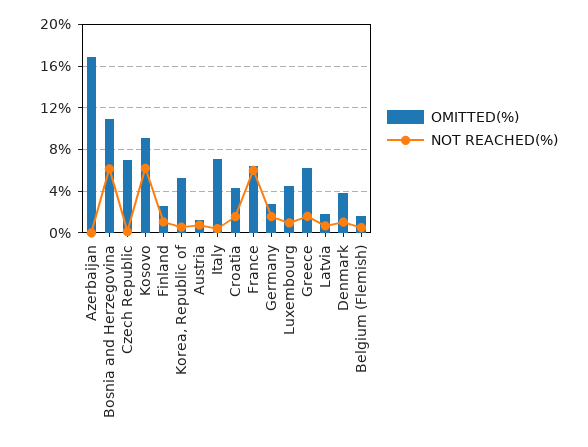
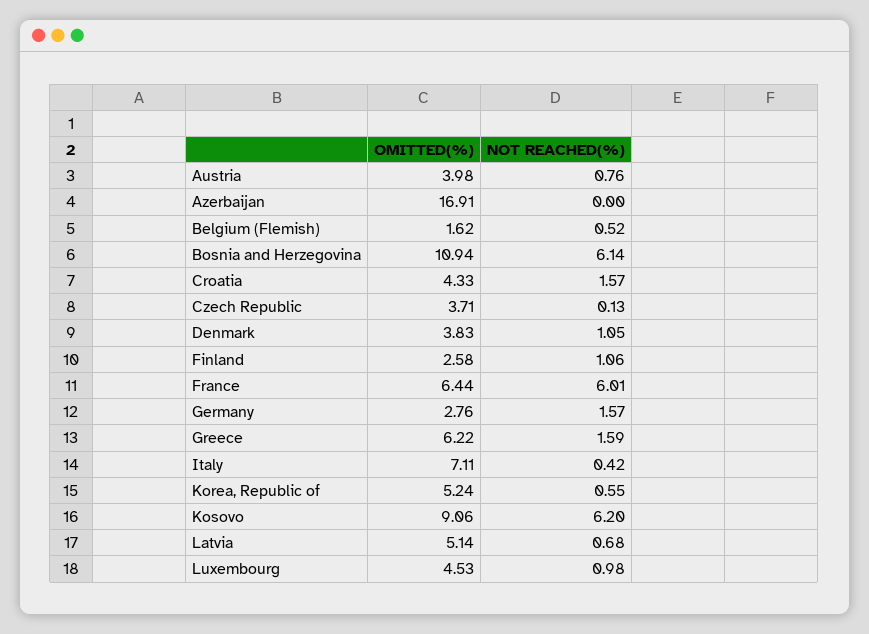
OMITTED(%), Czech Republic: 7 -> 3.71
OMITTED(%), Austria: 1 -> 3.98
OMITTED(%), Latvia: 2 -> 5.14

